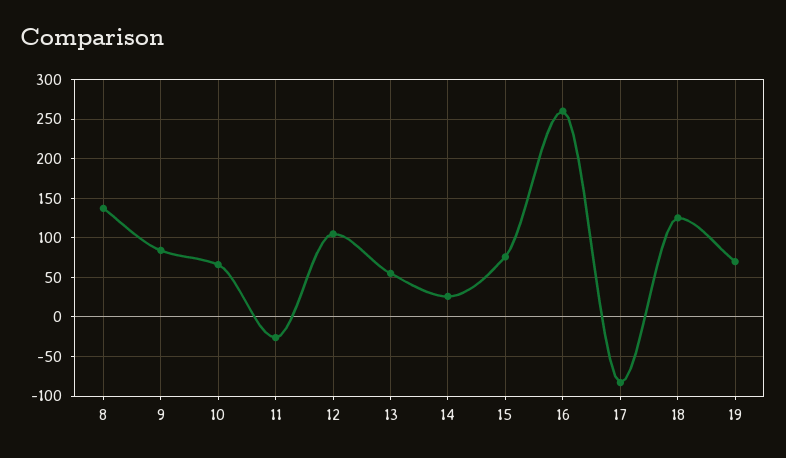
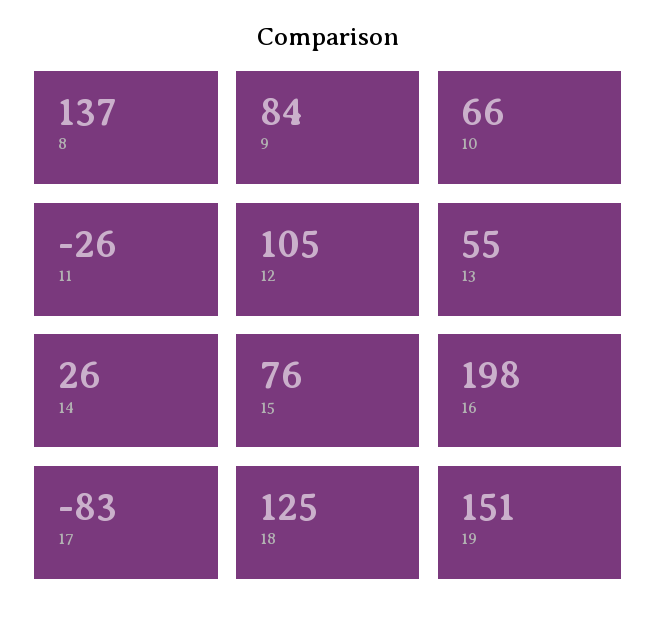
16: 260 -> 198
19: 70 -> 151

